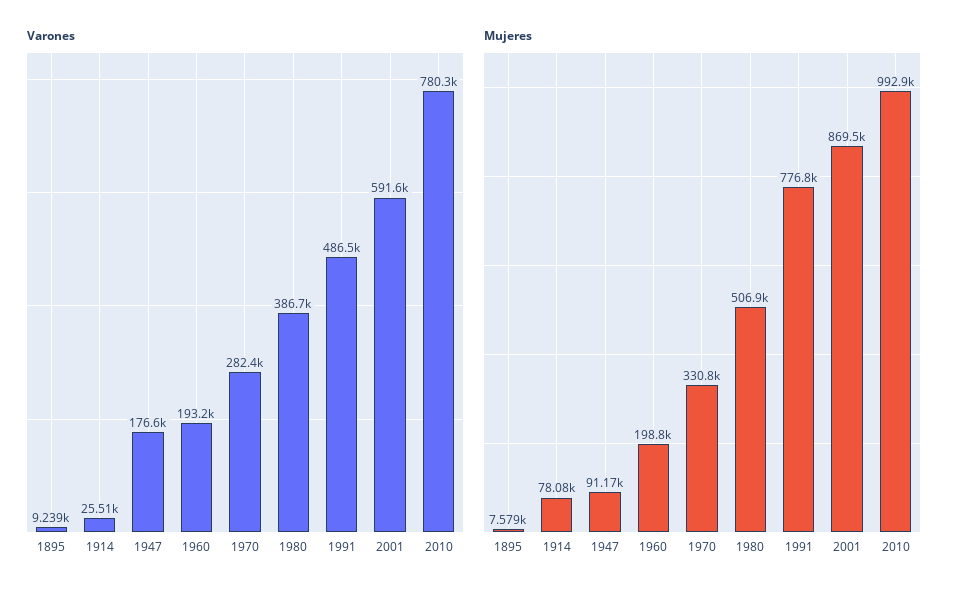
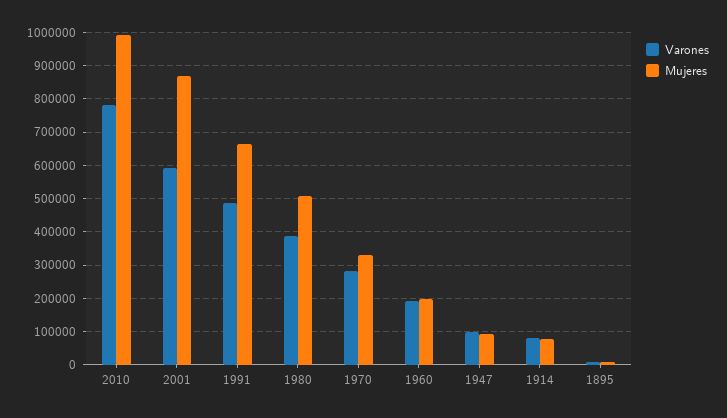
Varones, 1914: 25510 -> 80000
Varones, 1947: 176600 -> 100000
Mujeres, 1991: 776800 -> 660000

